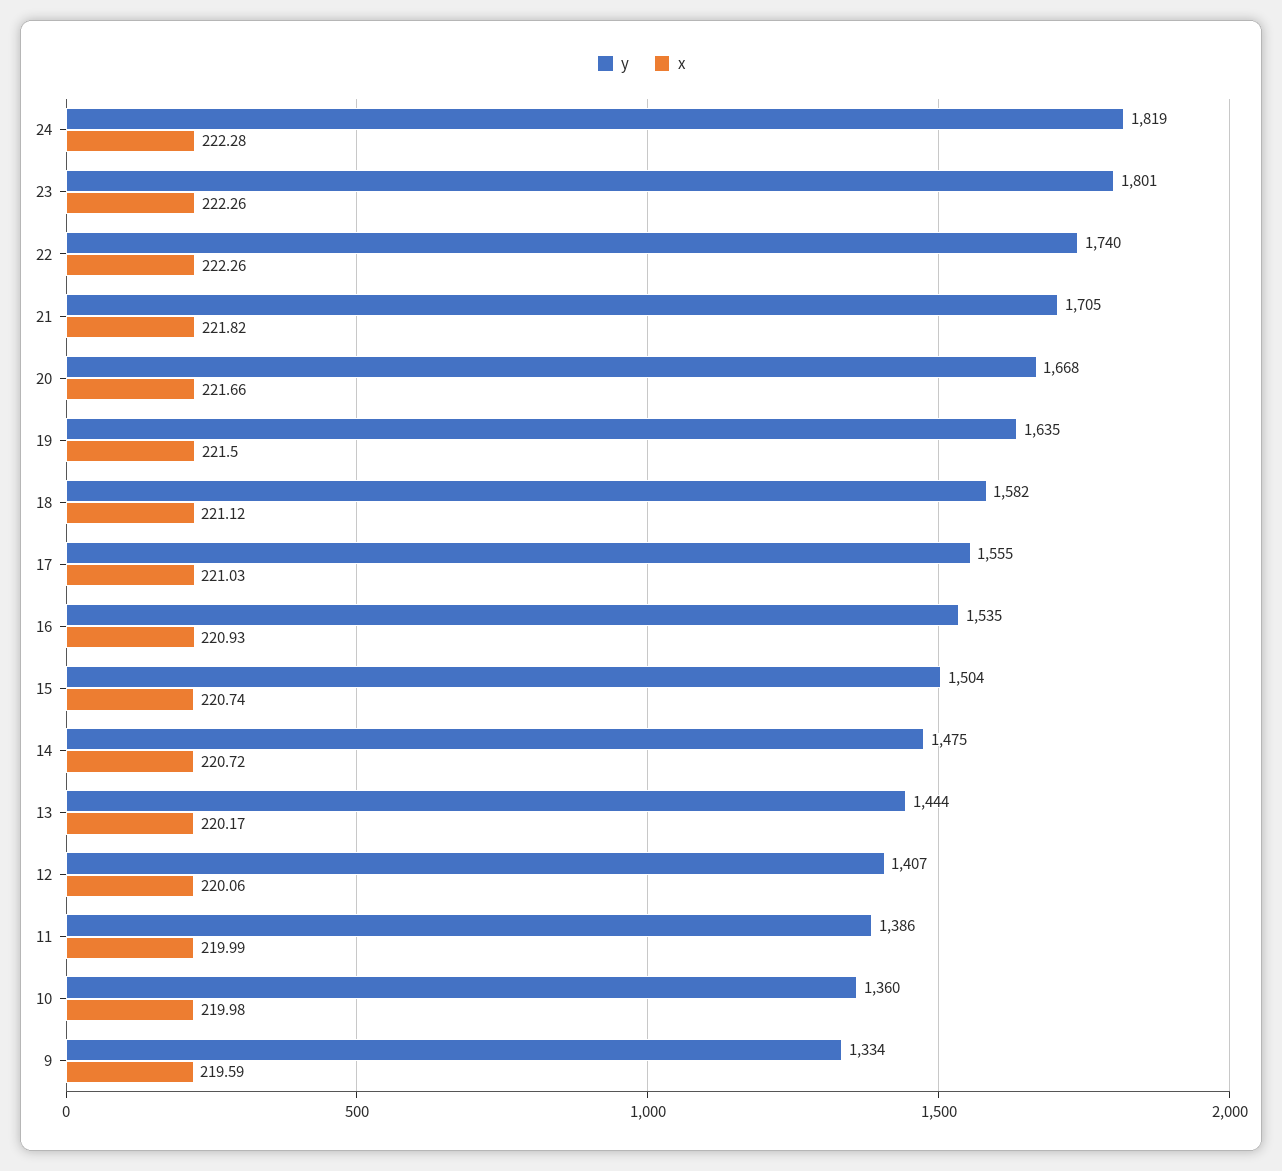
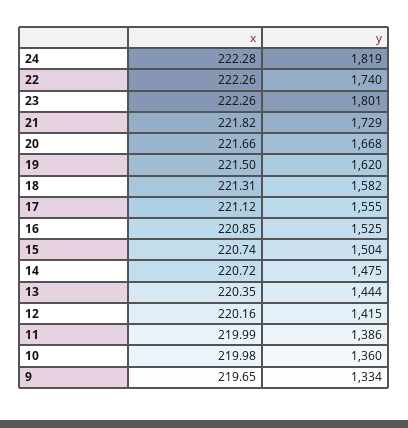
y, 21: 1705 -> 1729
y, 19: 1635 -> 1620
x, 18: 221.12 -> 221.31
x, 17: 221.03 -> 221.12
y, 16: 1535 -> 1525
x, 16: 220.93 -> 220.85
x, 13: 220.17 -> 220.35
y, 12: 1407 -> 1415
x, 12: 220.06 -> 220.16
x, 9: 219.59 -> 219.65

